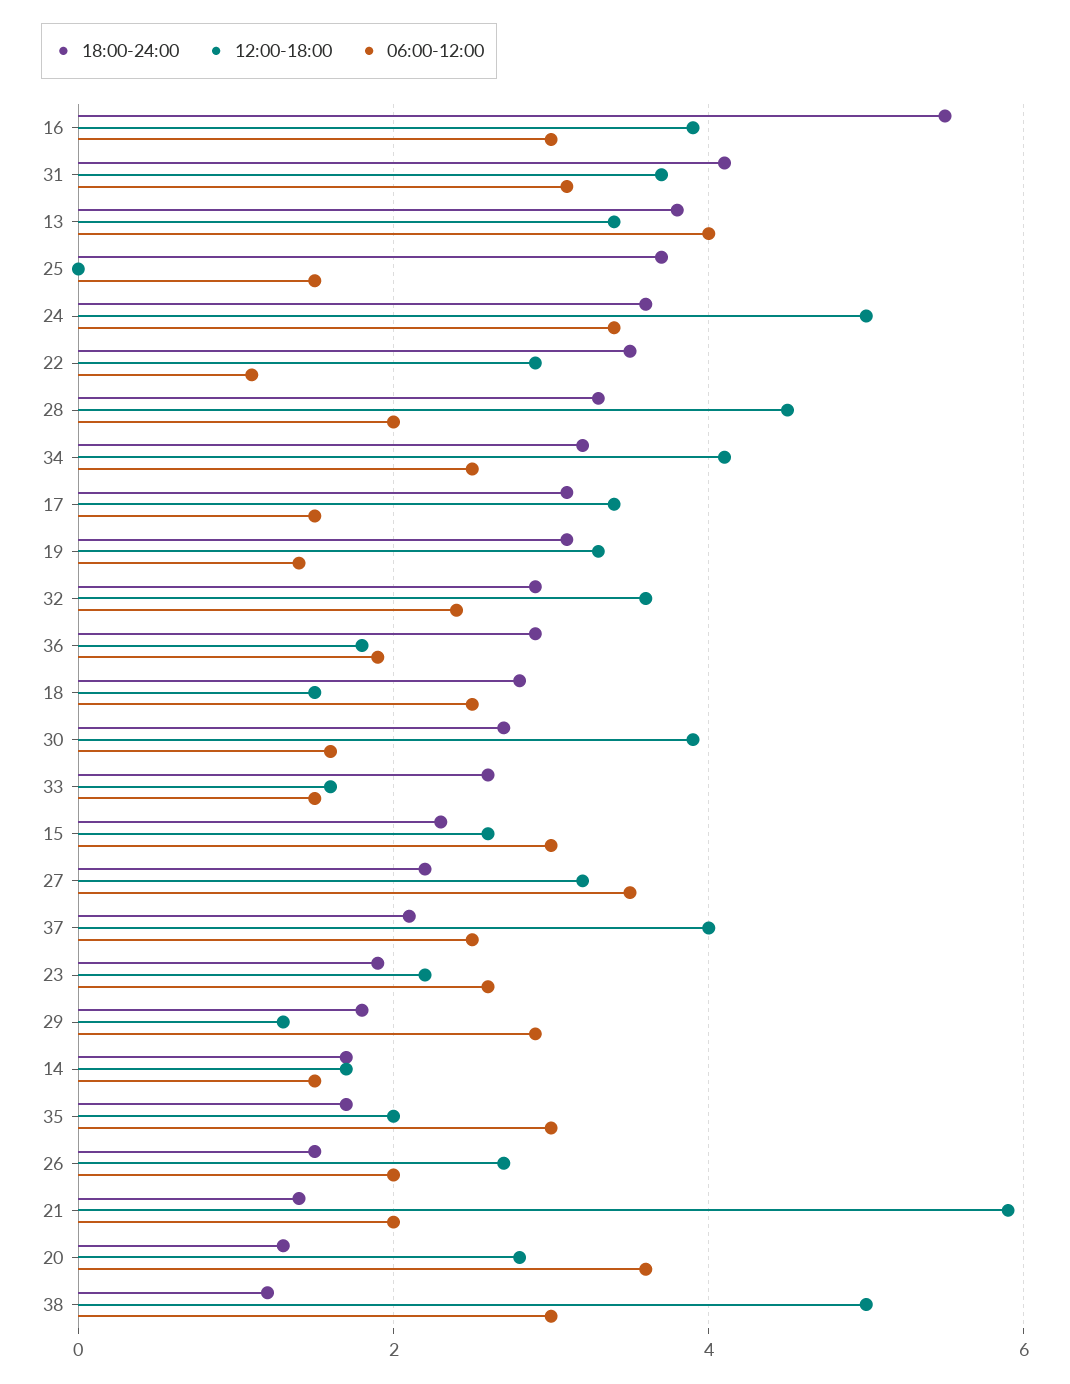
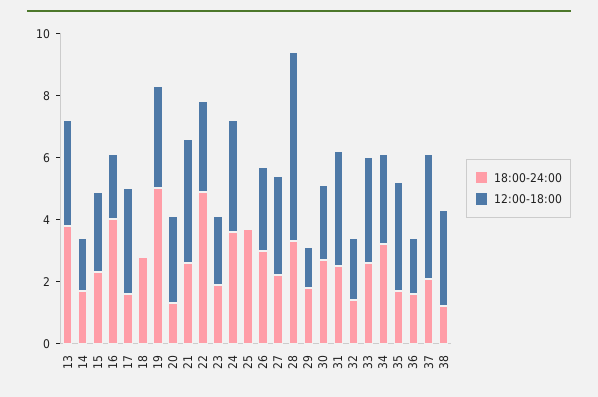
18:00-24:00, 16: 5.5 -> 4
12:00-18:00, 16: 4 -> 2
06:00-12:00, 16: 3 -> none
18:00-24:00, 31: 4 -> 2.5
06:00-12:00, 31: 3 -> none
06:00-12:00, 13: 4 -> none
06:00-12:00, 25: 1.5 -> none
12:00-18:00, 24: 5 -> 3.5
06:00-12:00, 24: 3.5 -> none
18:00-24:00, 22: 3.5 -> 5
06:00-12:00, 22: 1 -> none
12:00-18:00, 28: 4.5 -> 6
06:00-12:00, 28: 2 -> none
12:00-18:00, 34: 4 -> 3
06:00-12:00, 34: 2.5 -> none
18:00-24:00, 17: 3 -> 1.5
06:00-12:00, 17: 1.5 -> none
18:00-24:00, 19: 3 -> 5
06:00-12:00, 19: 1.5 -> none
18:00-24:00, 32: 3 -> 1.5
12:00-18:00, 32: 3.5 -> 2
06:00-12:00, 32: 2.5 -> none
18:00-24:00, 36: 3 -> 1.5
06:00-12:00, 36: 2 -> none
12:00-18:00, 18: 1.5 -> 0
06:00-12:00, 18: 2.5 -> none
12:00-18:00, 30: 4 -> 2.5
06:00-12:00, 30: 1.5 -> none
12:00-18:00, 33: 1.5 -> 3.5
06:00-12:00, 33: 1.5 -> none
06:00-12:00, 15: 3 -> none
06:00-12:00, 27: 3.5 -> none
06:00-12:00, 37: 2.5 -> none
06:00-12:00, 23: 2.5 -> none
06:00-12:00, 29: 3 -> none
06:00-12:00, 14: 1.5 -> none
12:00-18:00, 35: 2 -> 3.5
06:00-12:00, 35: 3 -> none
18:00-24:00, 26: 1.5 -> 3
06:00-12:00, 26: 2 -> none
18:00-24:00, 21: 1.5 -> 2.5
12:00-18:00, 21: 6 -> 4
06:00-12:00, 21: 2 -> none
06:00-12:00, 20: 3.5 -> none
12:00-18:00, 38: 5 -> 3
06:00-12:00, 38: 3 -> none

